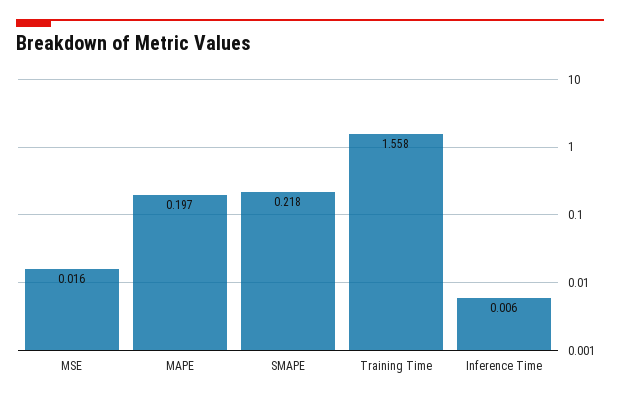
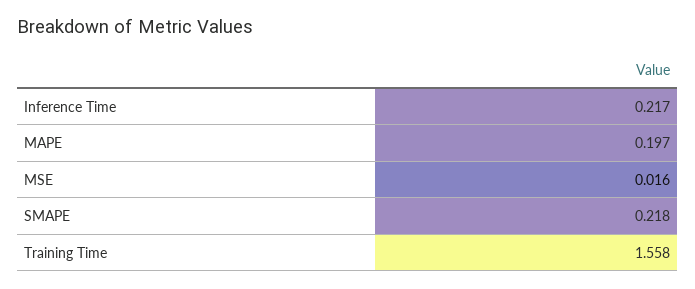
Inference Time: 0.006 -> 0.217

